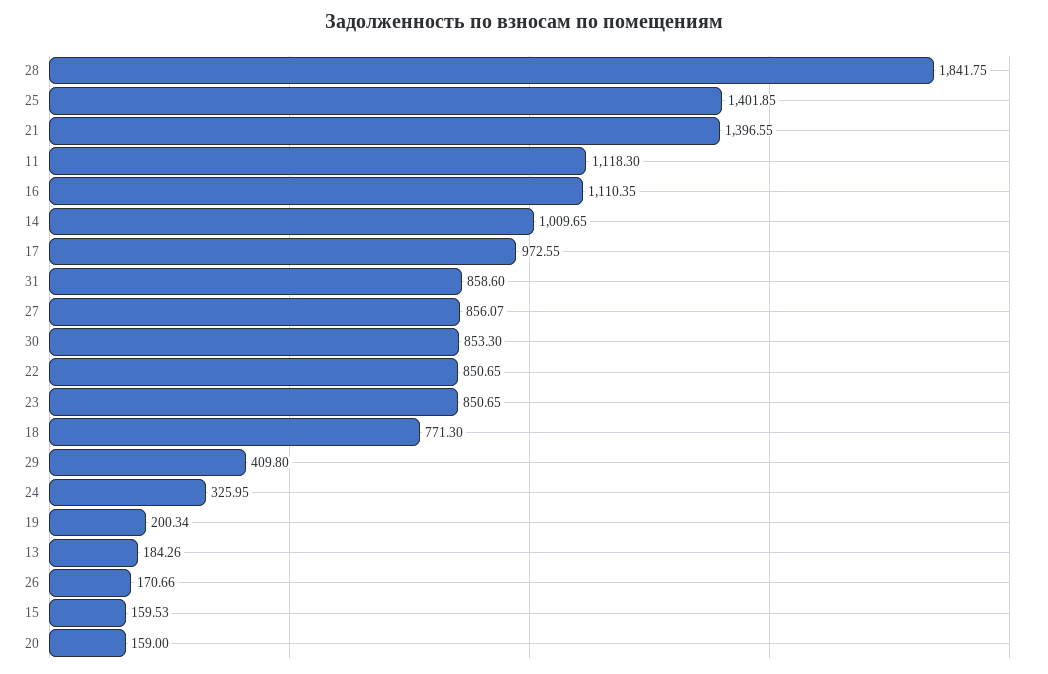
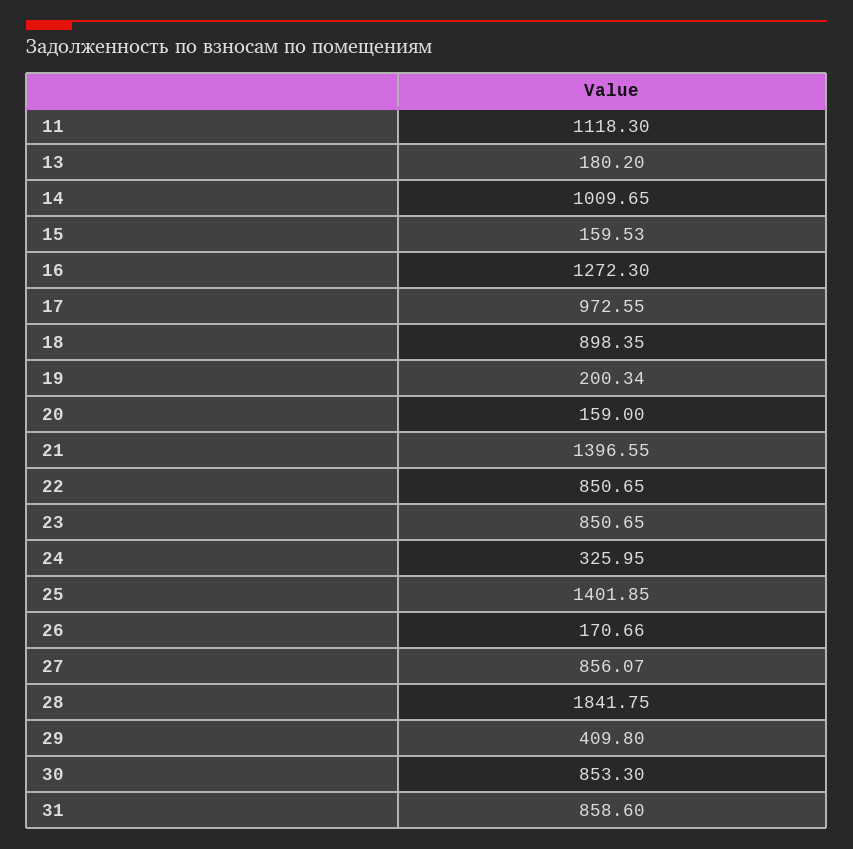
16: 1110.35 -> 1272.3
18: 771.3 -> 898.35
13: 184.26 -> 180.2

